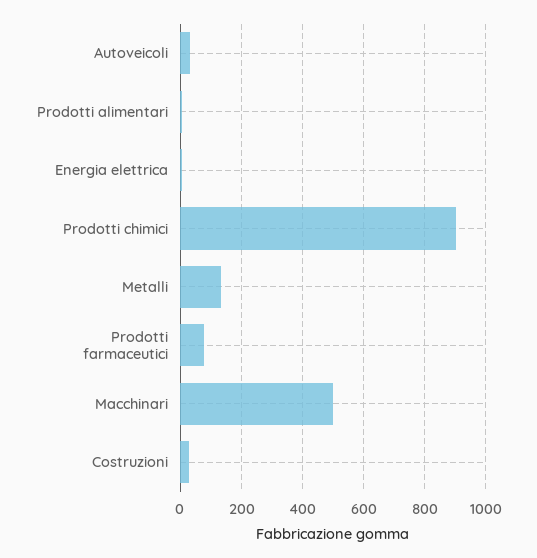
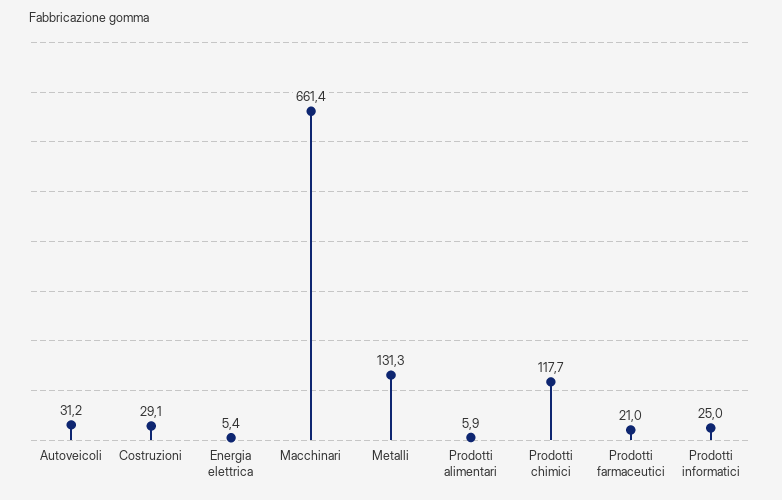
Prodotti chimici: 900 -> 117.7
Prodotti farmaceutici: 80 -> 21
Macchinari: 500 -> 661.4
Prodotti informatici: none -> 25

